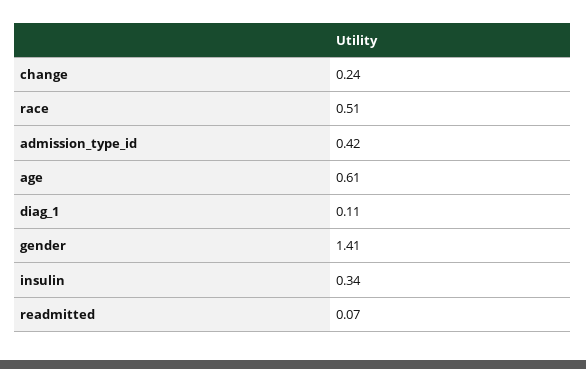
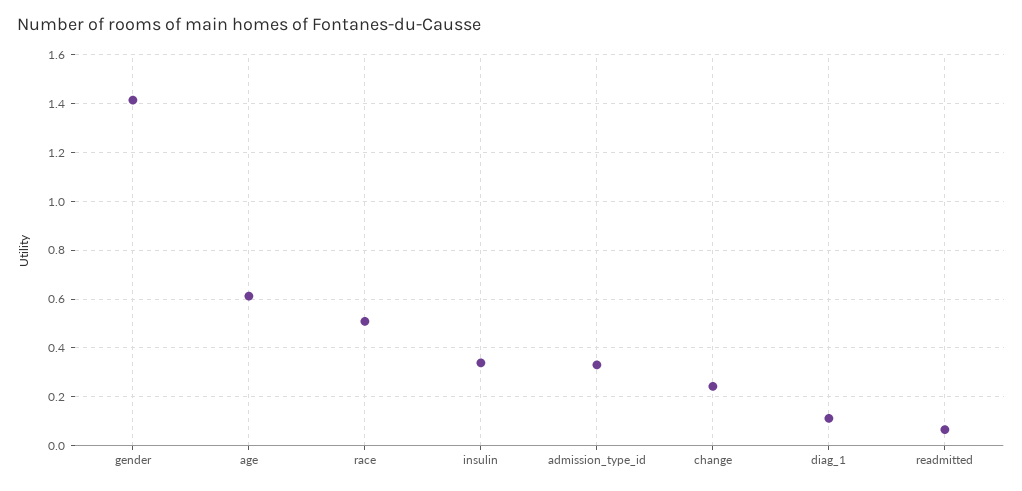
admission_type_id: 0.42 -> 0.325

